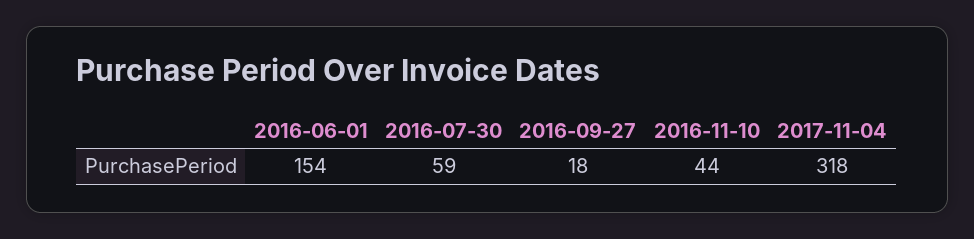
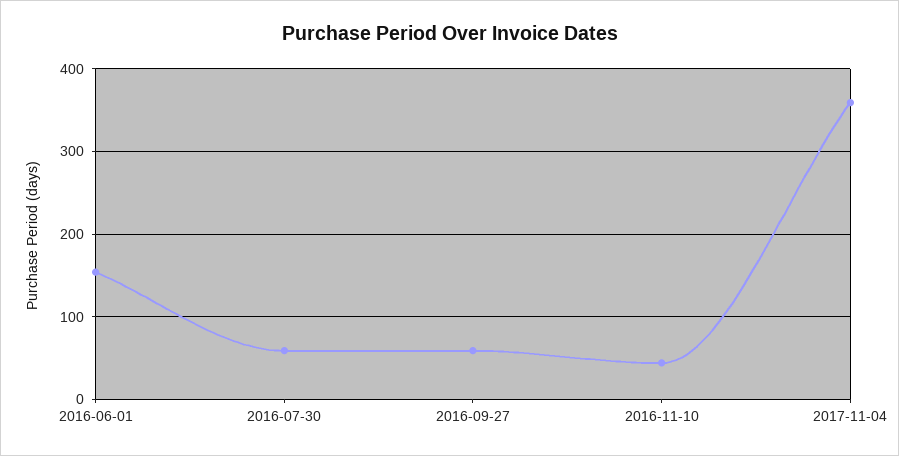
2016-09-27: 18 -> 60
2017-11-04: 318 -> 360

